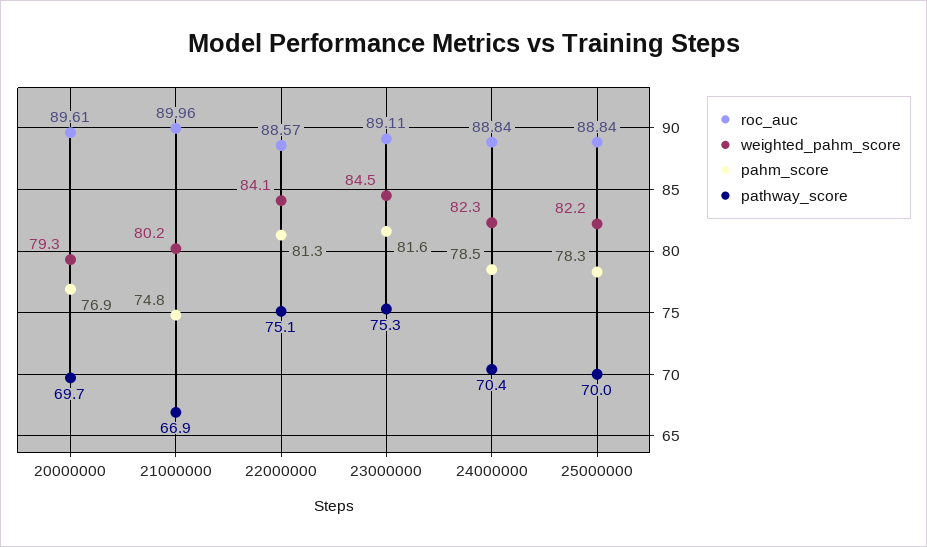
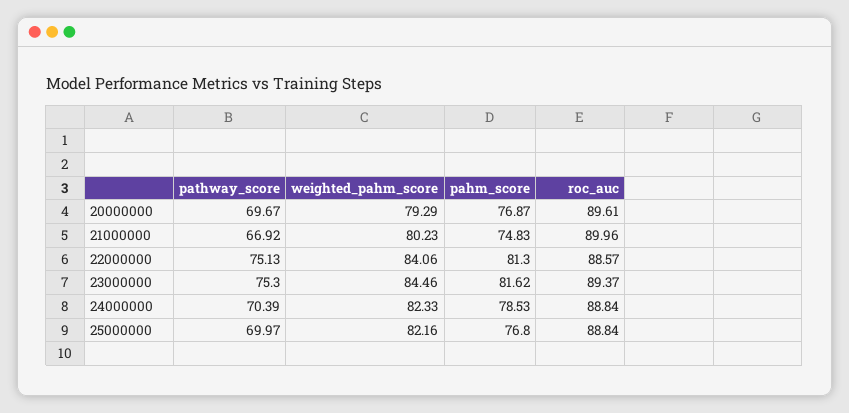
roc_auc, 23000000: 89.11 -> 89.37
pahm_score, 25000000: 78.3 -> 76.8

